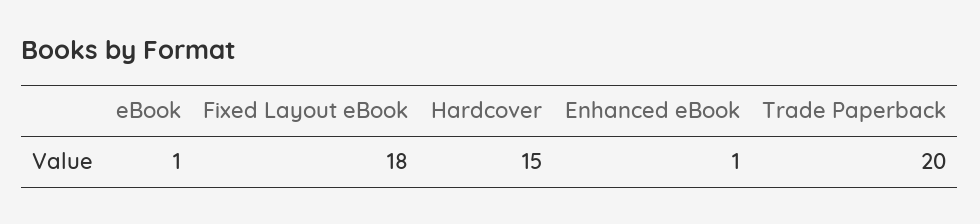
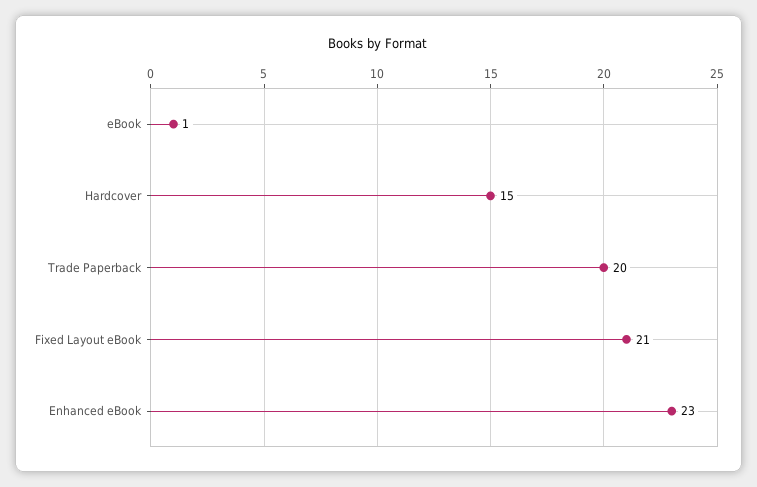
Fixed Layout eBook: 18 -> 21
Enhanced eBook: 1 -> 23

